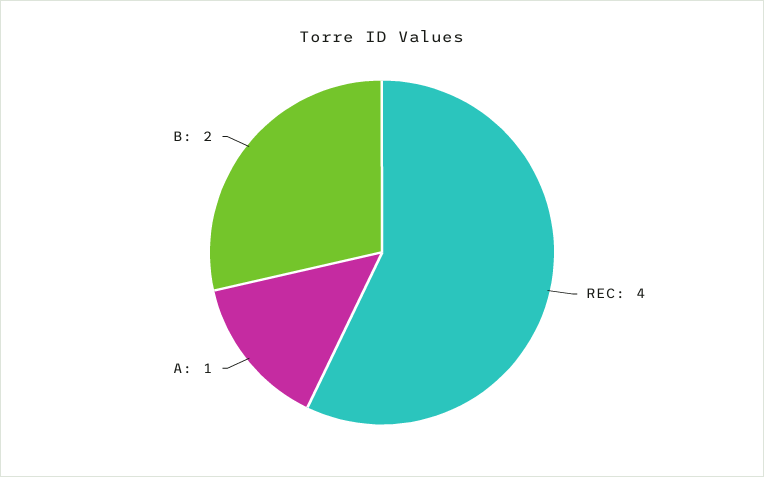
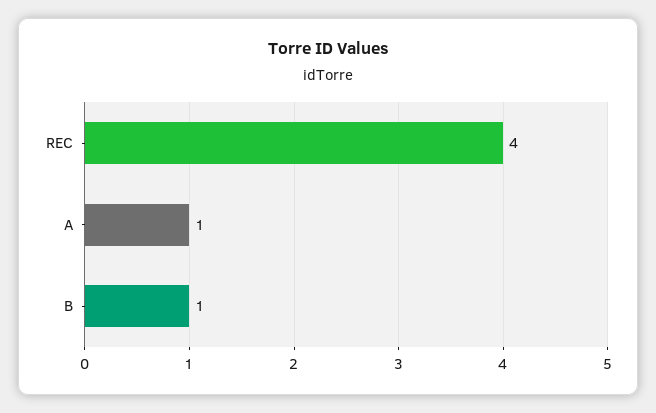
B: 2 -> 1

